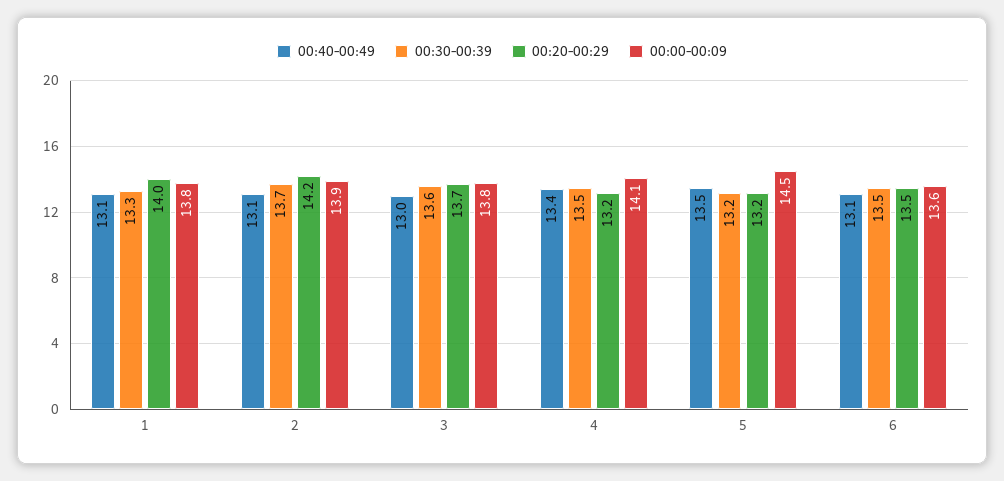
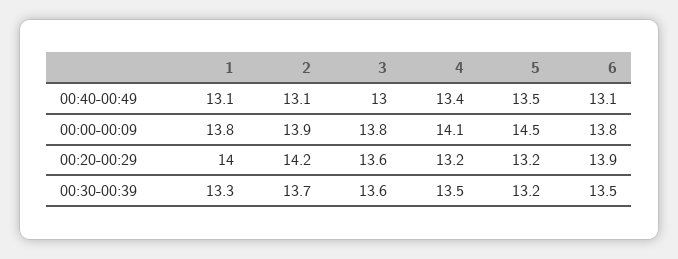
00:20-00:29, 3: 13.7 -> 13.6
00:20-00:29, 6: 13.5 -> 13.9
00:00-00:09, 6: 13.6 -> 13.8

